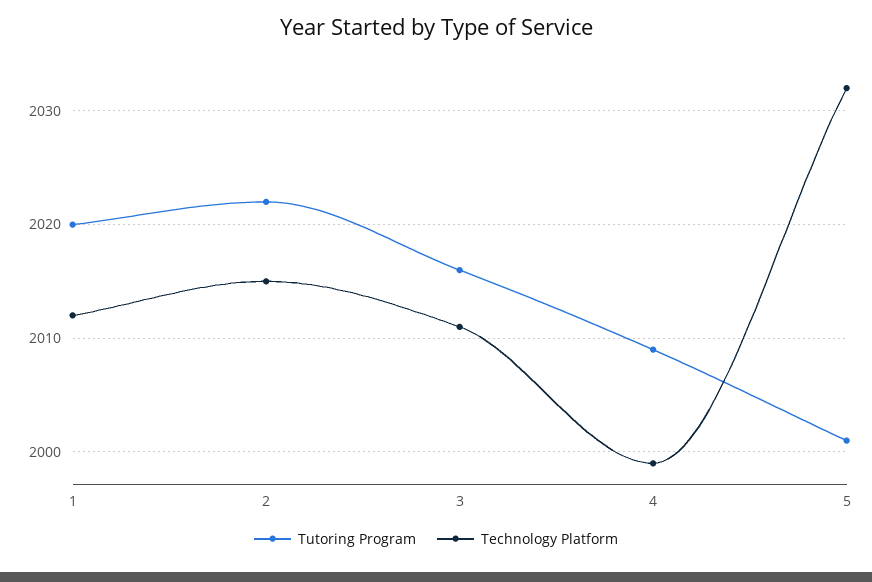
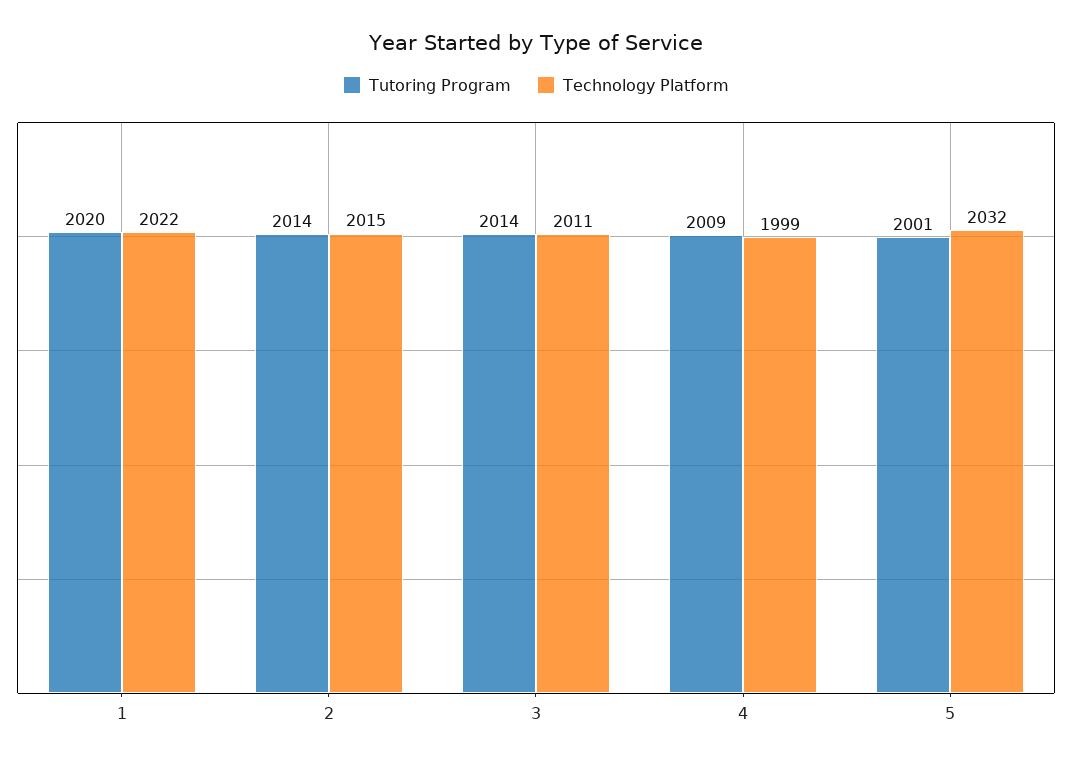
Technology Platform, 1: 2012 -> 2022
Tutoring Program, 2: 2022 -> 2014
Tutoring Program, 3: 2016 -> 2014

